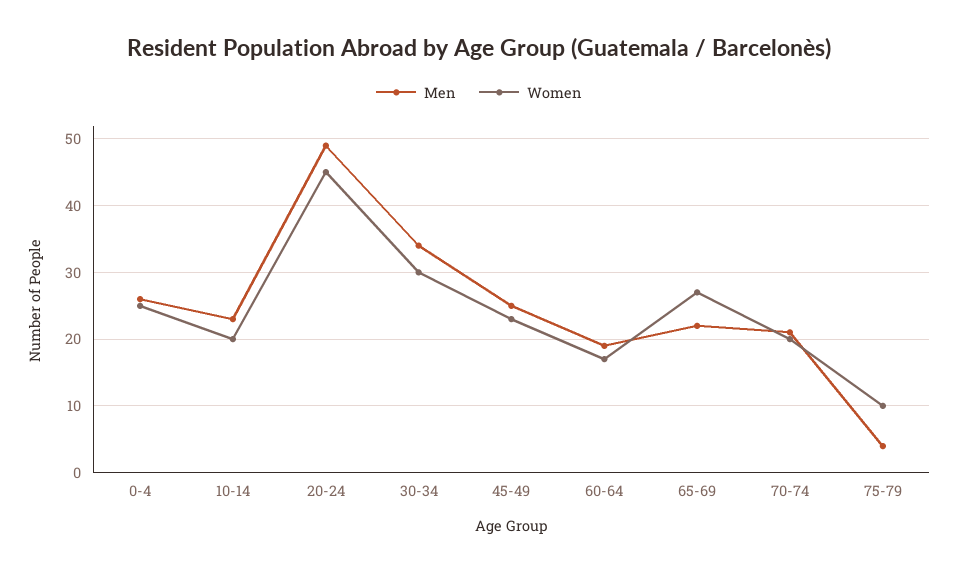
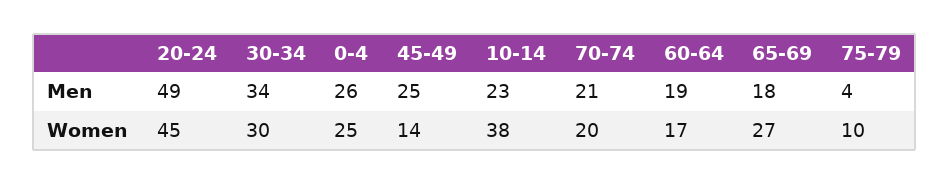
Women, 10-14: 20 -> 38
Women, 45-49: 23 -> 14
Men, 65-69: 22 -> 18

